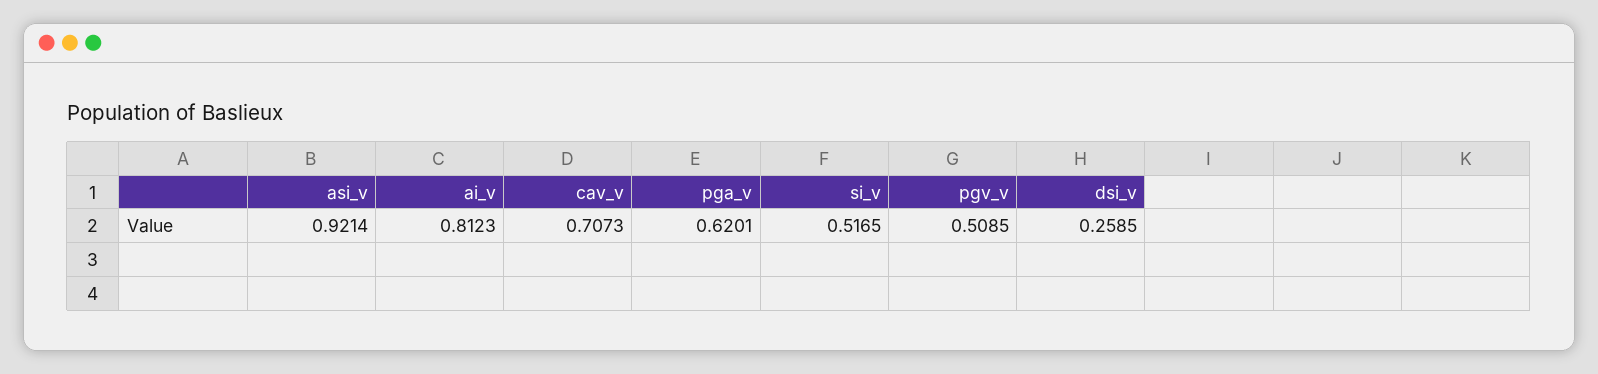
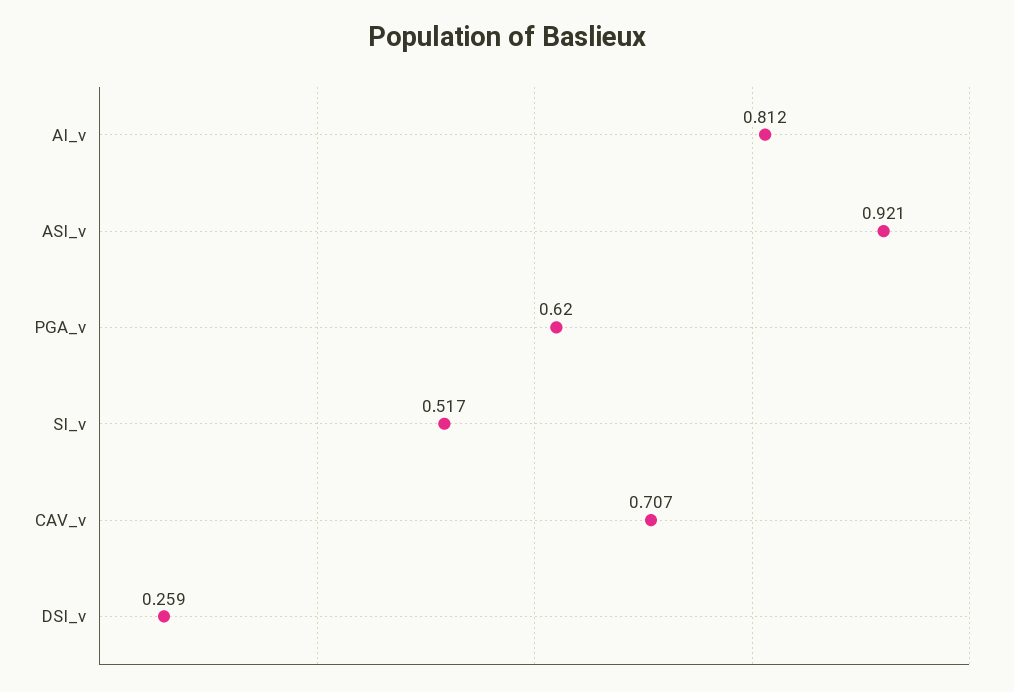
pgv_v: 0.5085 -> none

